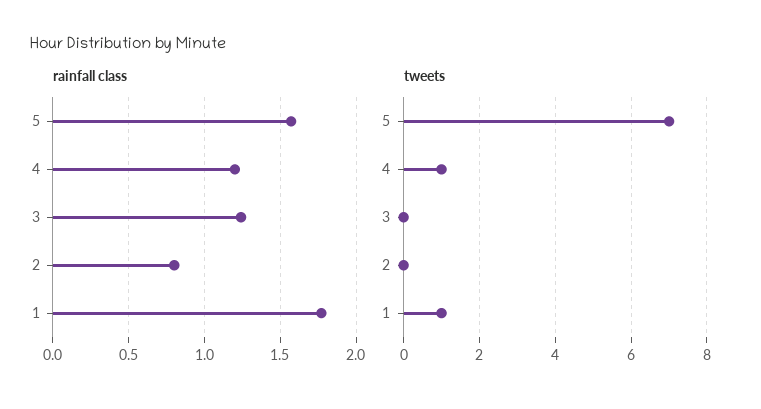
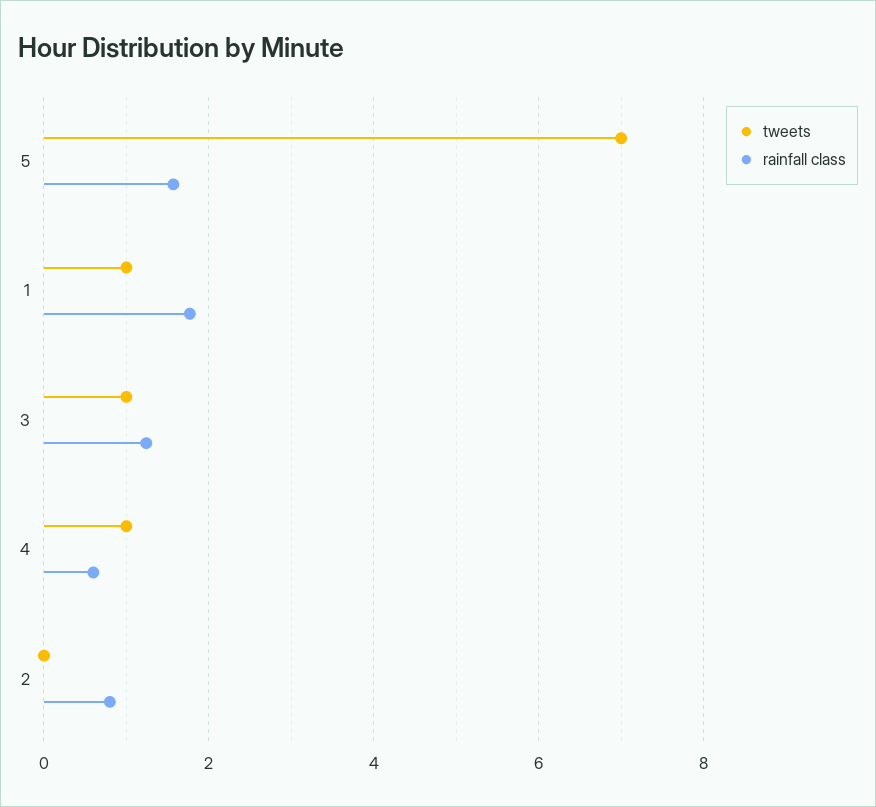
rainfall class, 4: 1.2 -> 0.6
tweets, 3: 0 -> 1

